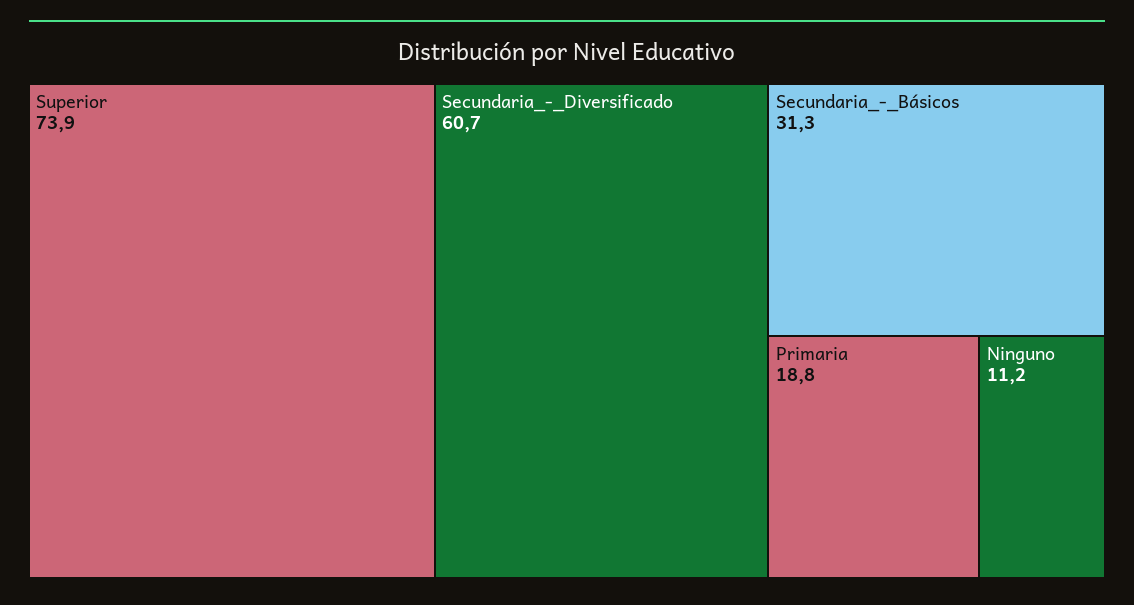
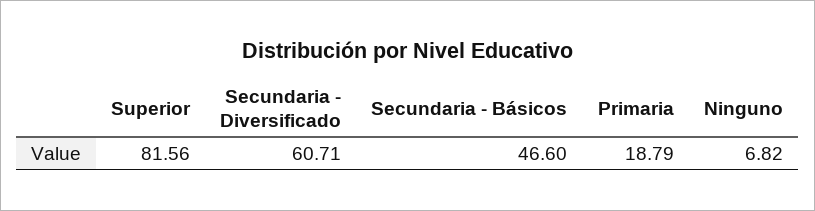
Superior: 73.9 -> 81.56
Secundaria_-_Básicos: 31.3 -> 46.6
Ninguno: 11.2 -> 6.82

